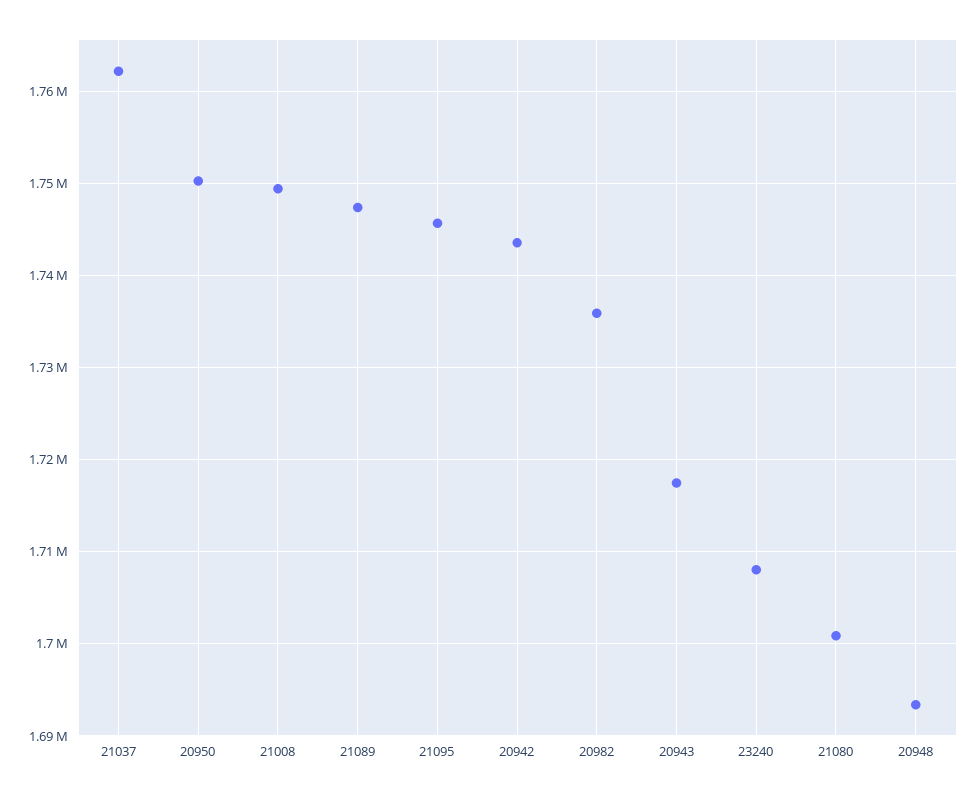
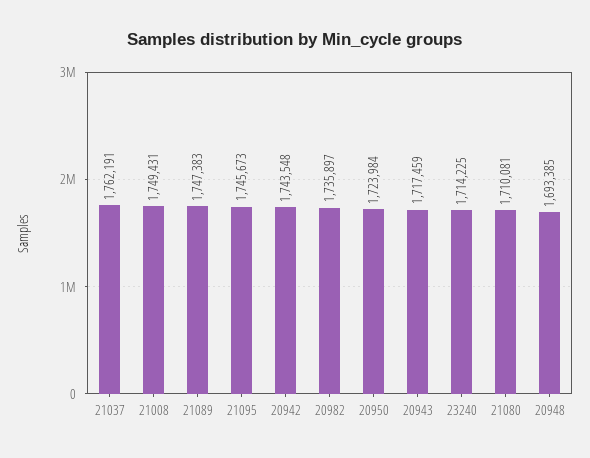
20950: 1750000 -> 1723984
23240: 1708000 -> 1714225
21080: 1701000 -> 1710081

